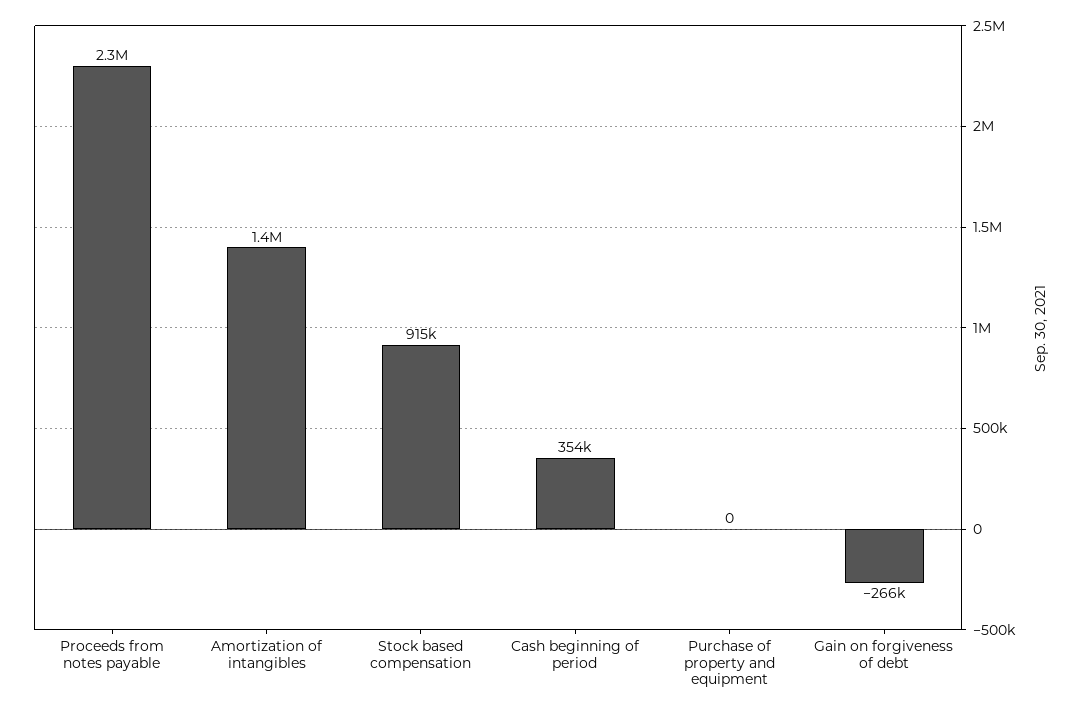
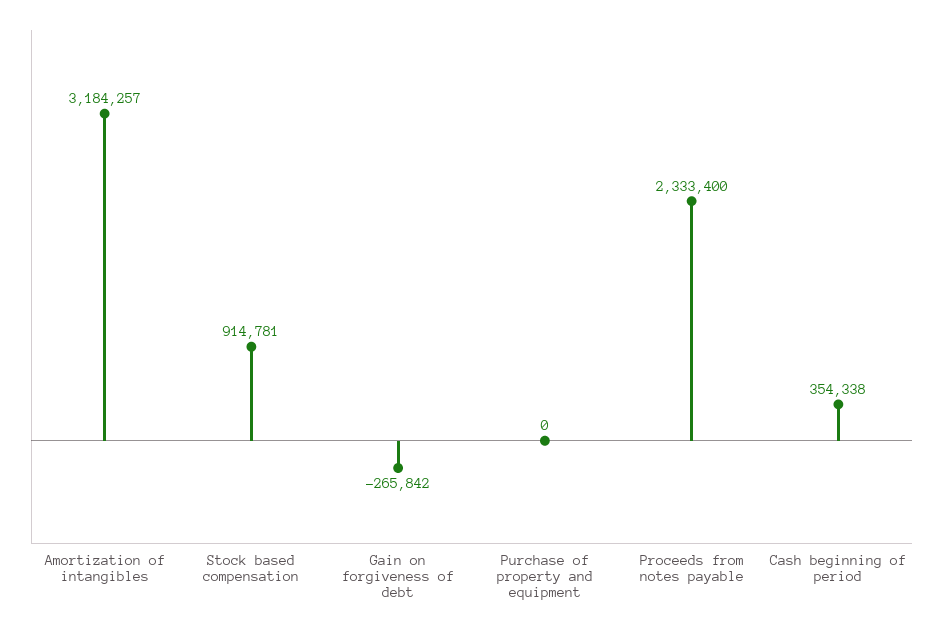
Amortization of intangibles: 1400000 -> 3184257

